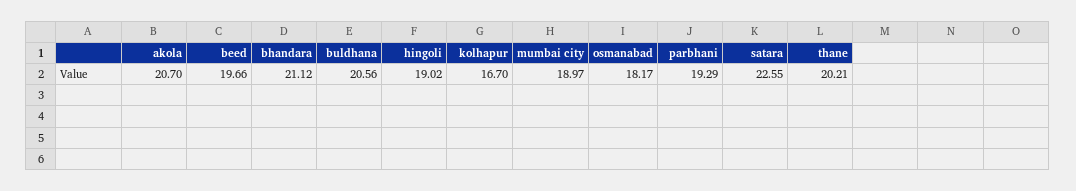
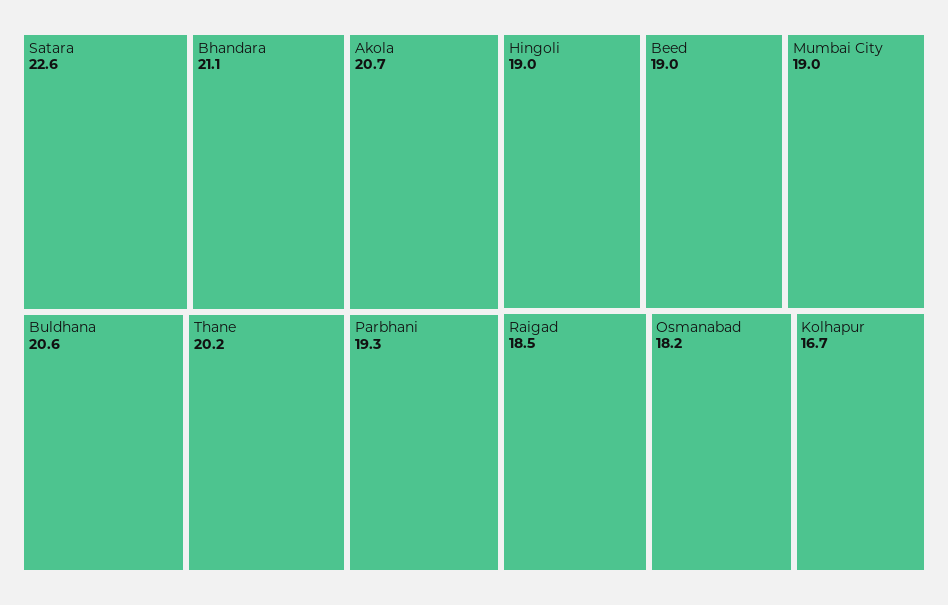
beed: 19.66 -> 19
Raigad: none -> 18.5

